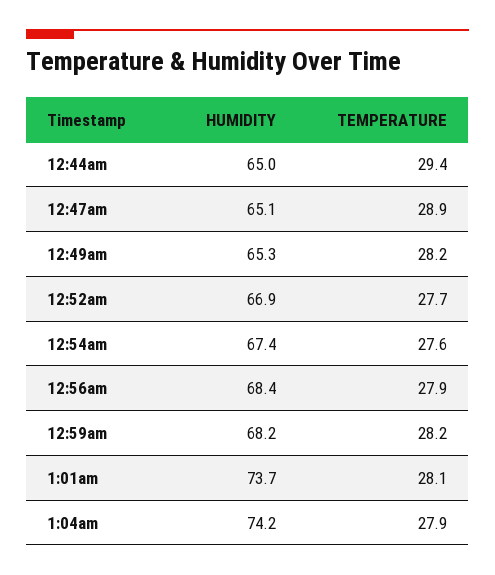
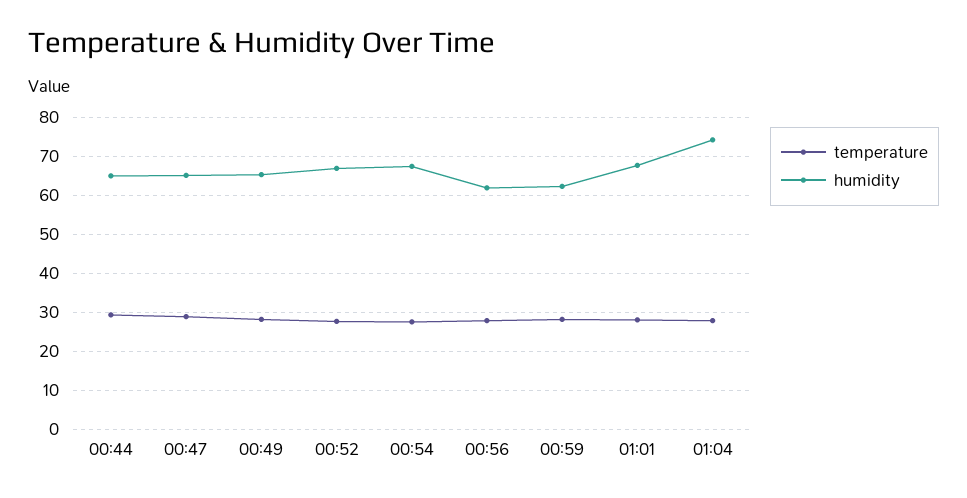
HUMIDITY, 12:56am: 68.4 -> 62
HUMIDITY, 12:59am: 68.2 -> 62
HUMIDITY, 1:01am: 73.7 -> 68

